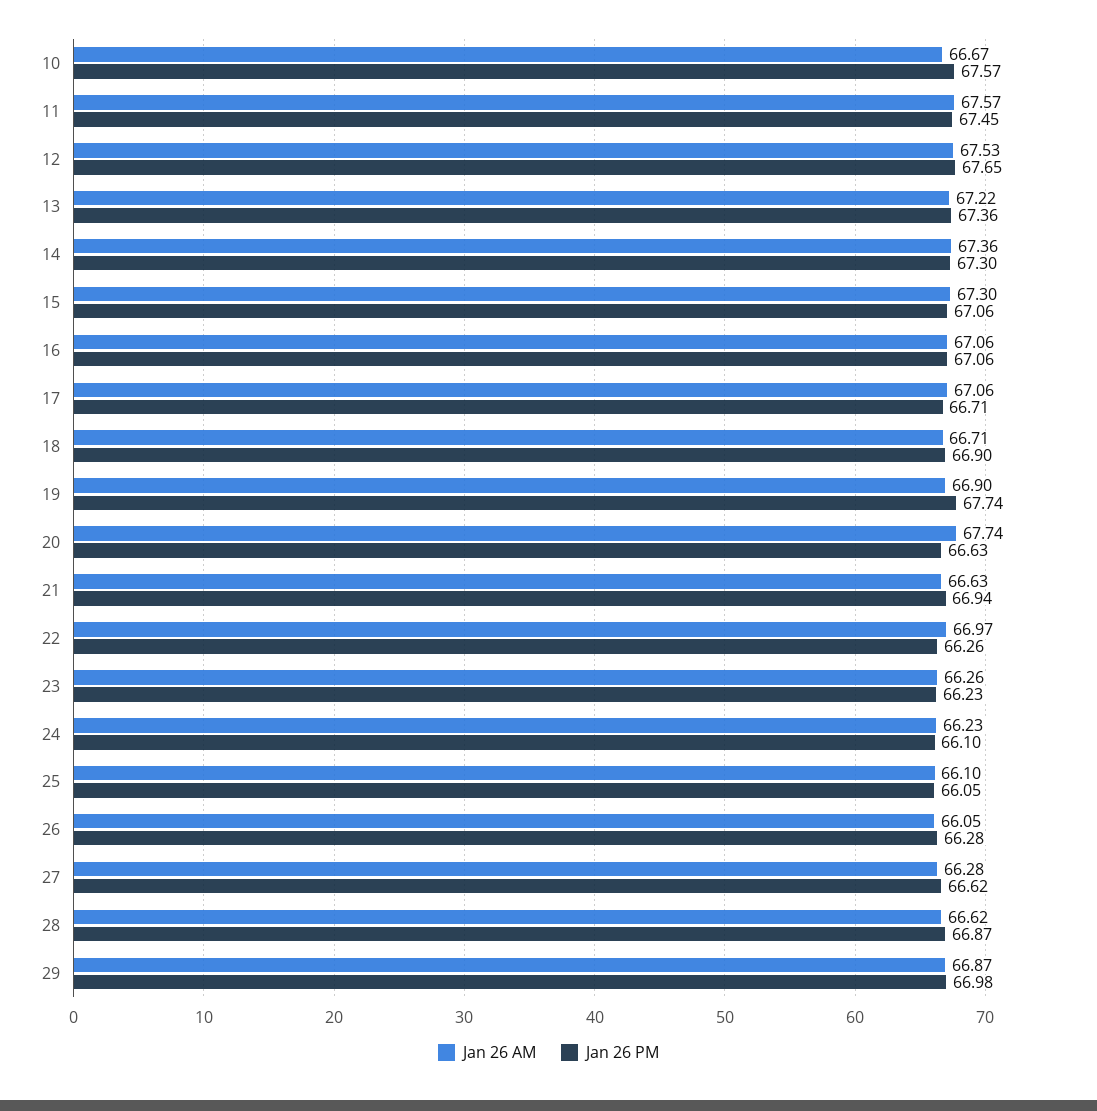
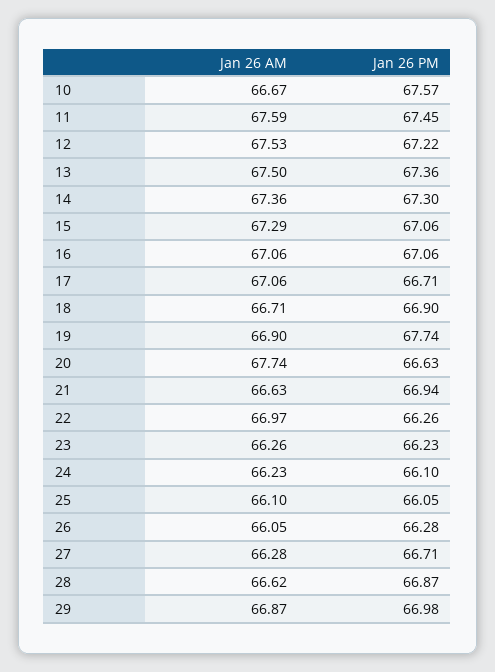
Jan 26 AM, 11: 67.57 -> 67.59
Jan 26 PM, 12: 67.65 -> 67.22
Jan 26 AM, 13: 67.22 -> 67.5
Jan 26 AM, 15: 67.3 -> 67.29
Jan 26 PM, 27: 66.62 -> 66.71

